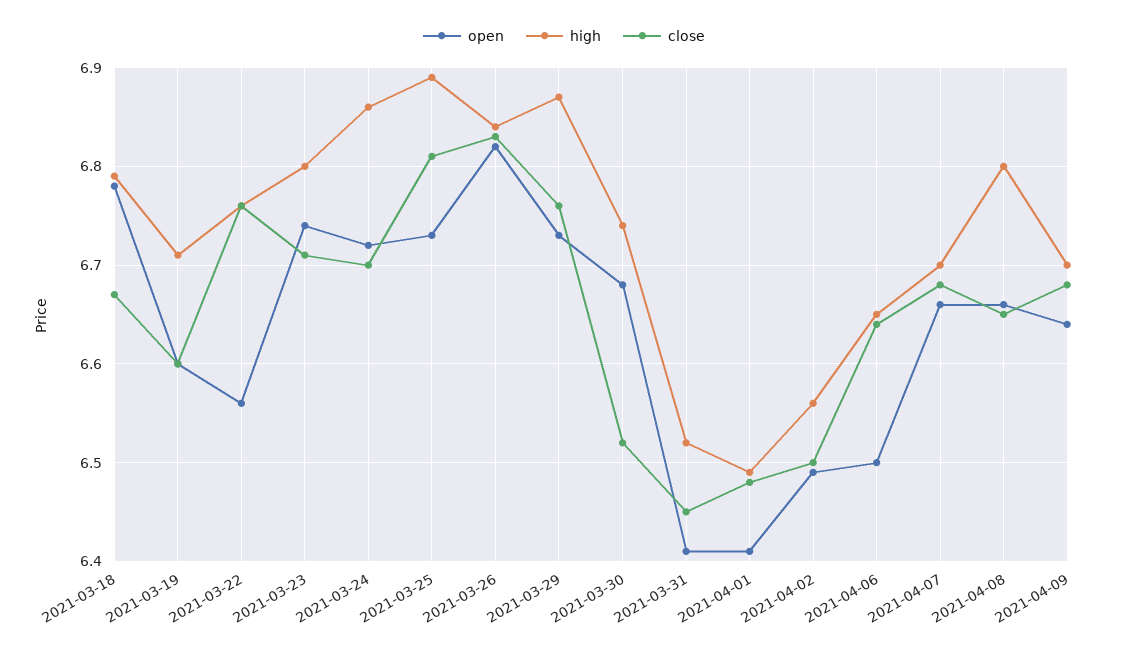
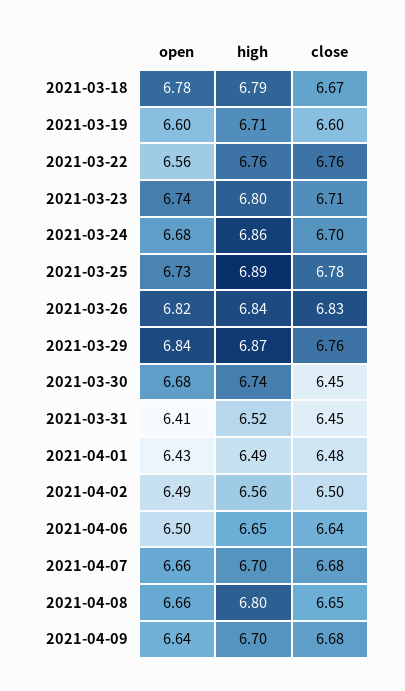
open, 2021-03-24: 6.72 -> 6.68
close, 2021-03-25: 6.81 -> 6.78
open, 2021-03-29: 6.73 -> 6.84
close, 2021-03-30: 6.52 -> 6.45
open, 2021-04-01: 6.41 -> 6.43

